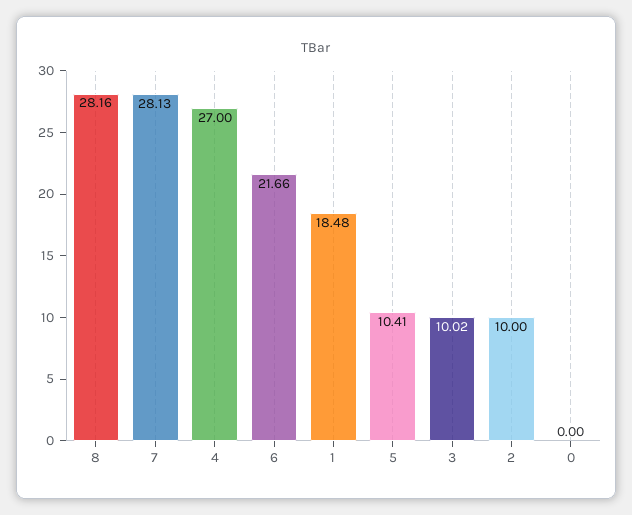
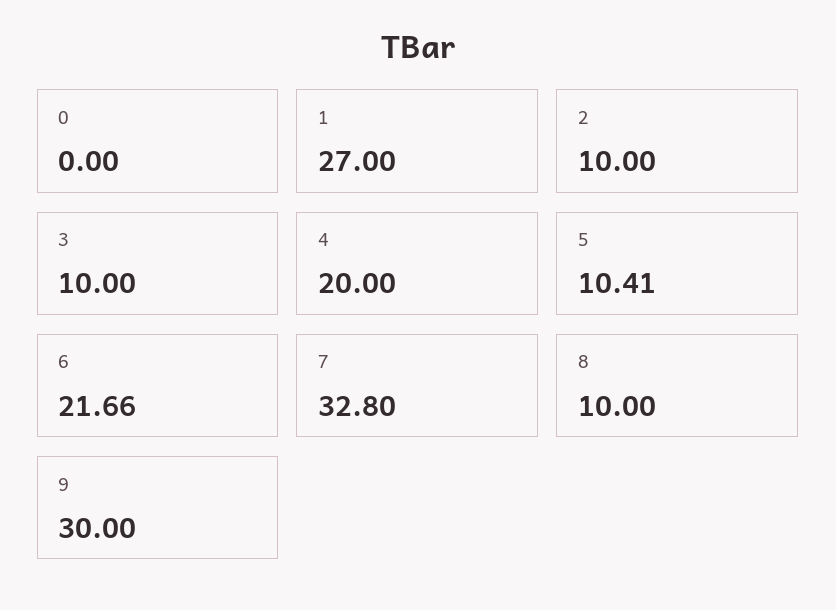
8: 28.16 -> 10
7: 28.13 -> 32.8
4: 27 -> 20
1: 18.48 -> 27
3: 10.02 -> 10
9: none -> 30

